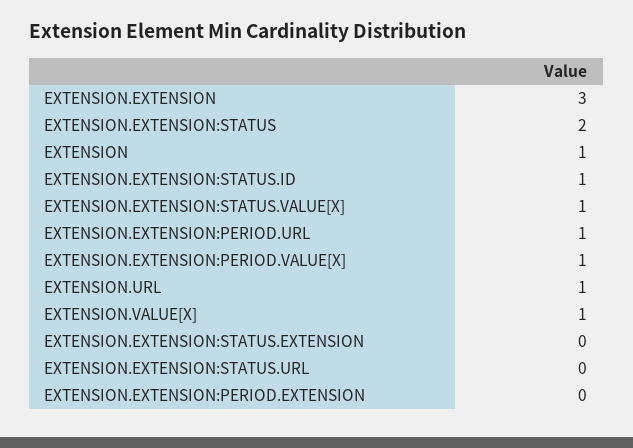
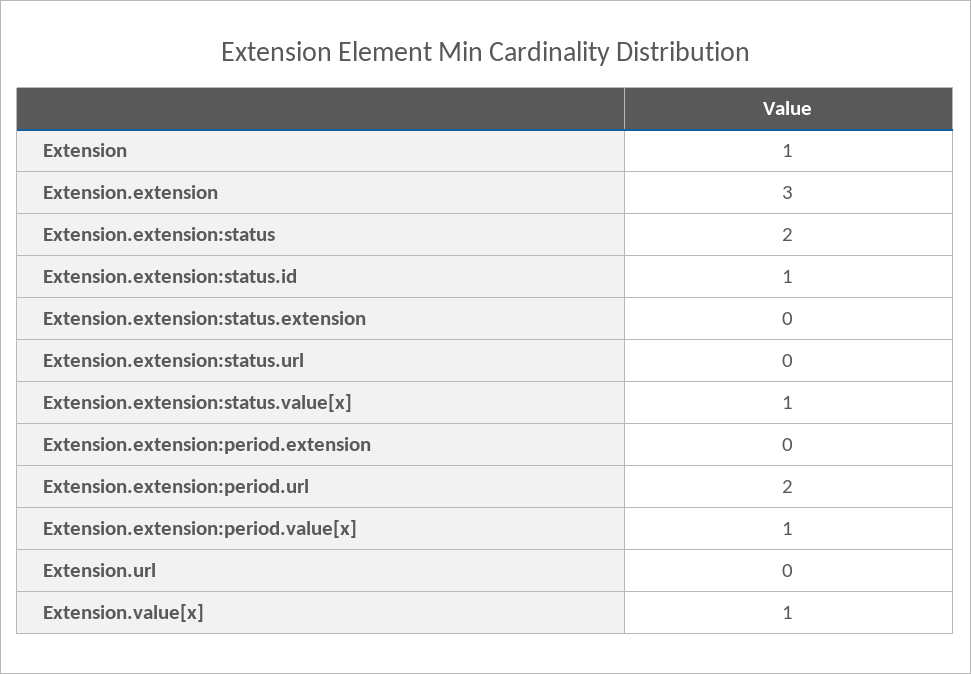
EXTENSION.EXTENSION:PERIOD.URL: 1 -> 2
EXTENSION.URL: 1 -> 0

